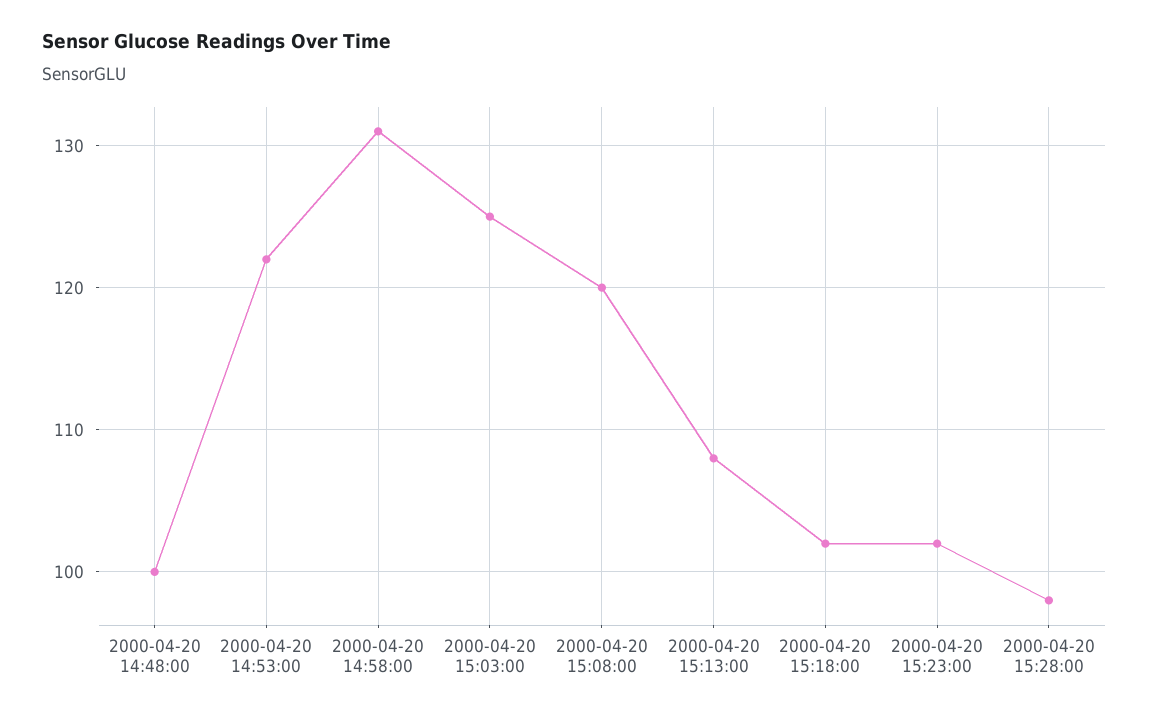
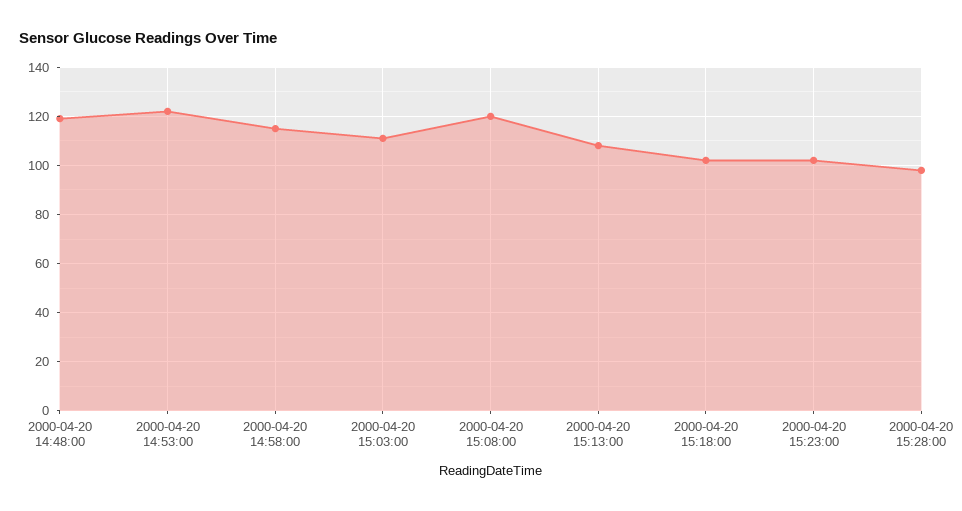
2000-04-20 14:48:00: 100 -> 120
2000-04-20 14:58:00: 131 -> 115
2000-04-20 15:03:00: 125 -> 110

